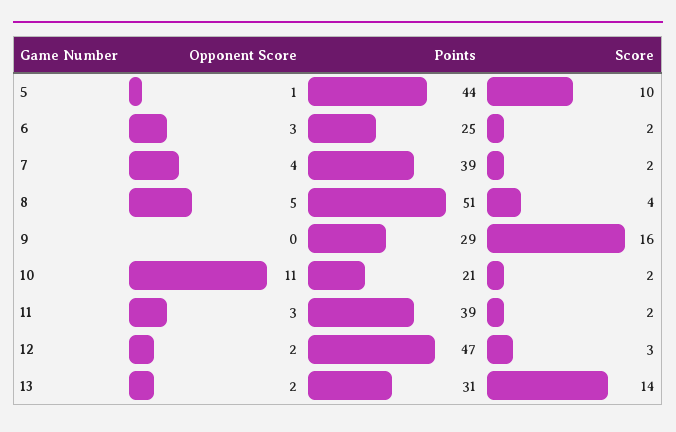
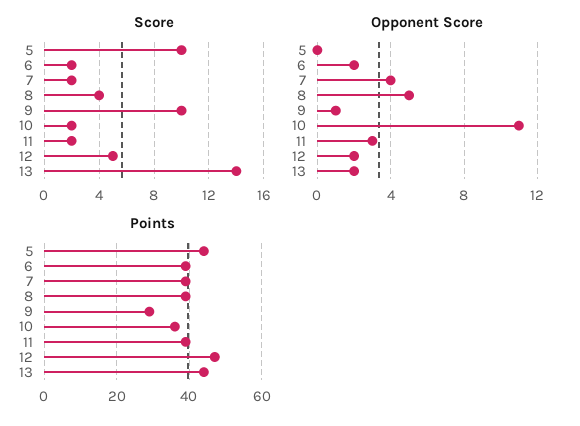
Opponent Score, 5: 1 -> 0
Opponent Score, 6: 3 -> 2
Points, 6: 25 -> 40
Points, 8: 51 -> 40
Opponent Score, 9: 0 -> 1
Score, 9: 16 -> 10
Points, 10: 21 -> 35
Score, 12: 3 -> 5
Points, 13: 31 -> 45

